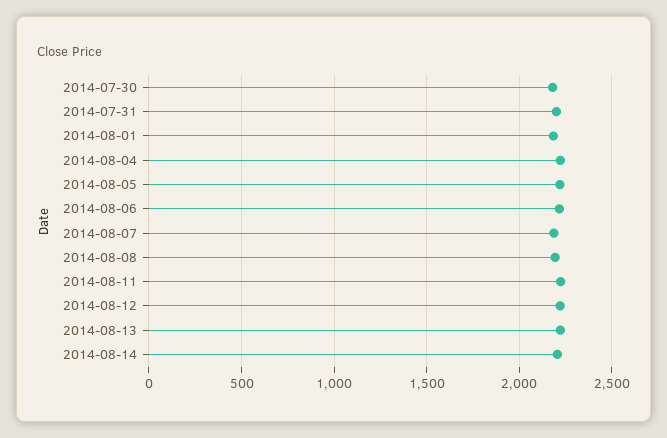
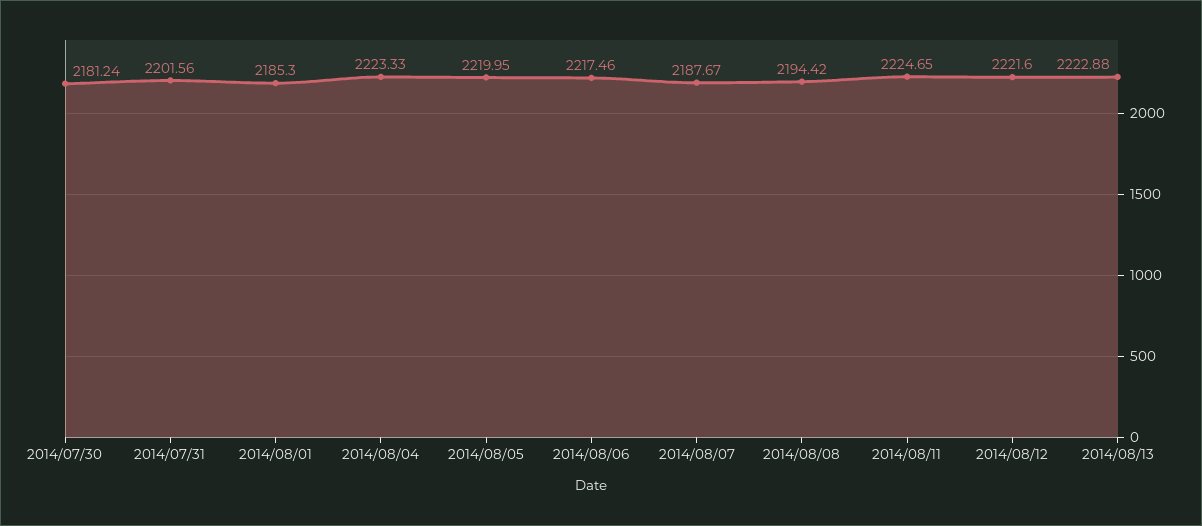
2014-08-14: 2200 -> none

